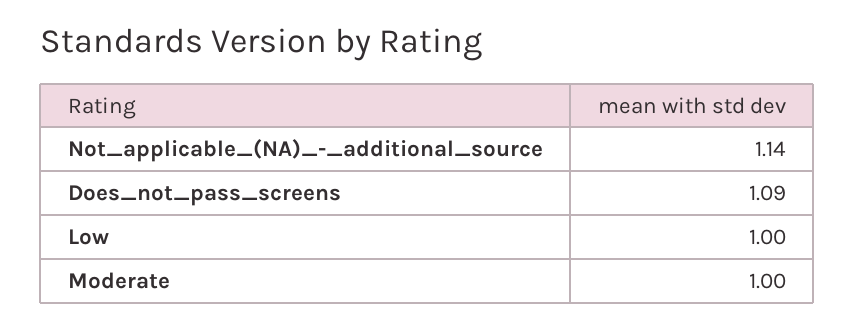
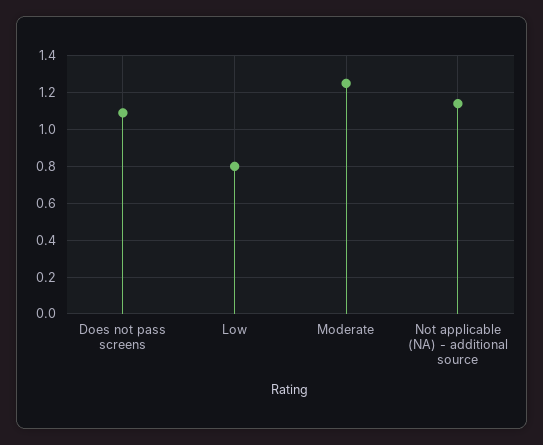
Low: 1 -> 0.8
Moderate: 1 -> 1.25

